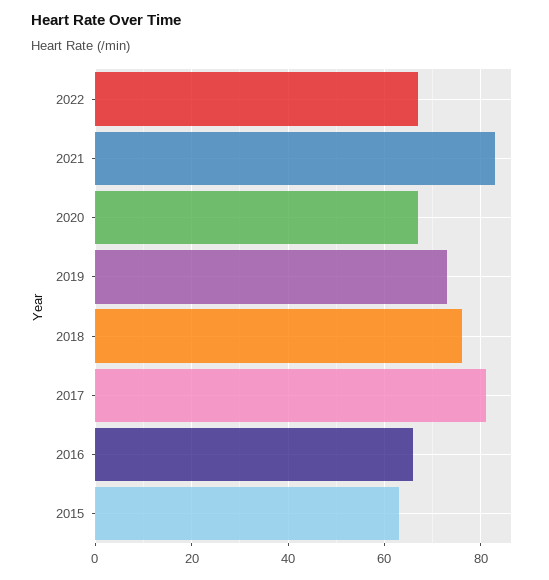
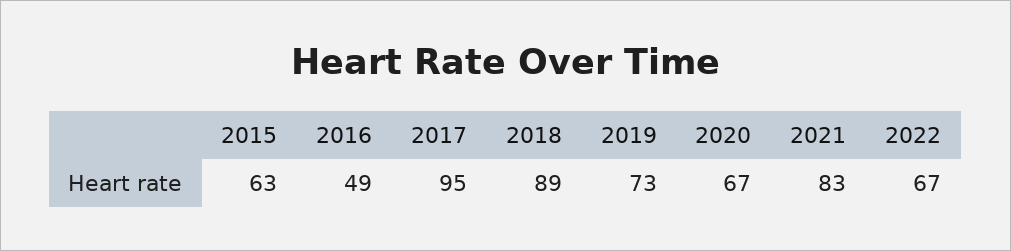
2018: 75 -> 89
2017: 80 -> 95
2016: 65 -> 49

